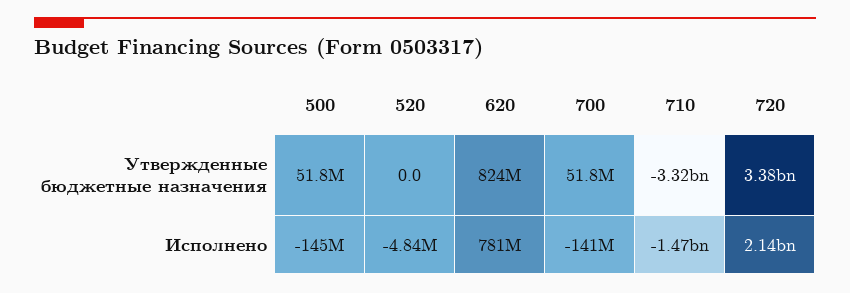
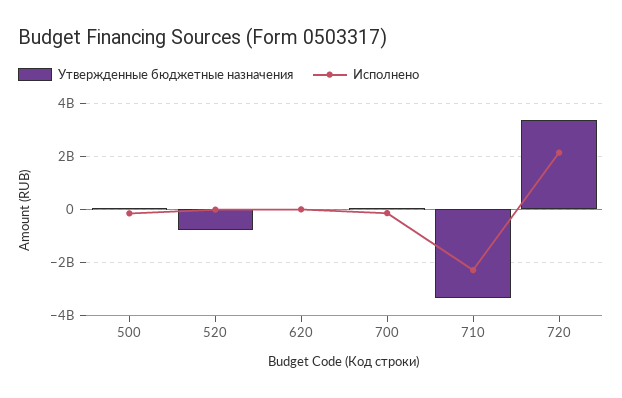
Утвержденные бюджетные назначения, 520: 0 -> -750000000
Утвержденные бюджетные назначения, 620: 824000000 -> 0
Исполнено, 620: 781000000 -> 0
Исполнено, 710: -1470000000 -> -2250000000

